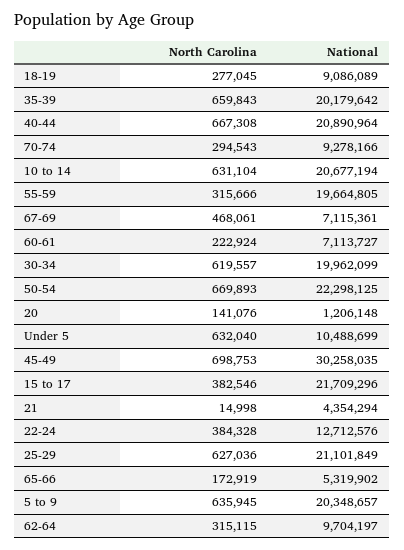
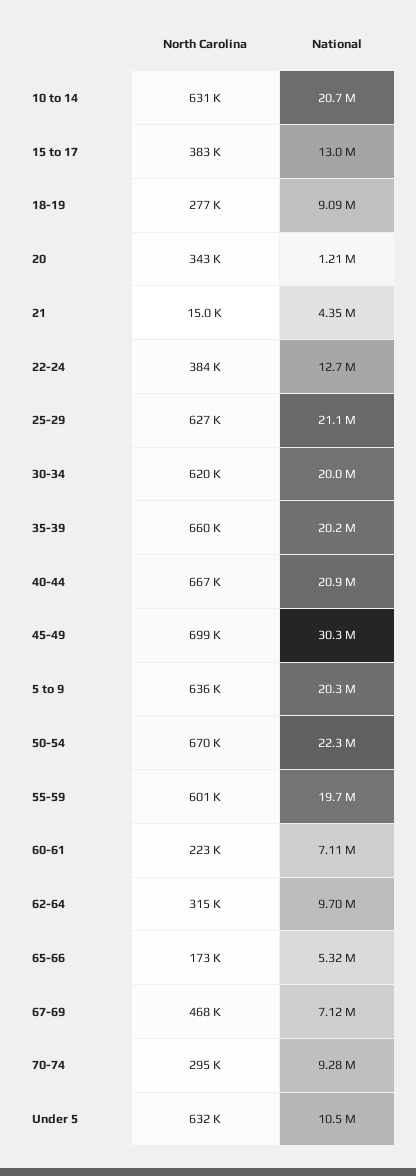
North Carolina, 55-59: 315666 -> 601000
North Carolina, 20: 141076 -> 343000
National, 15 to 17: 21709296 -> 13000000

